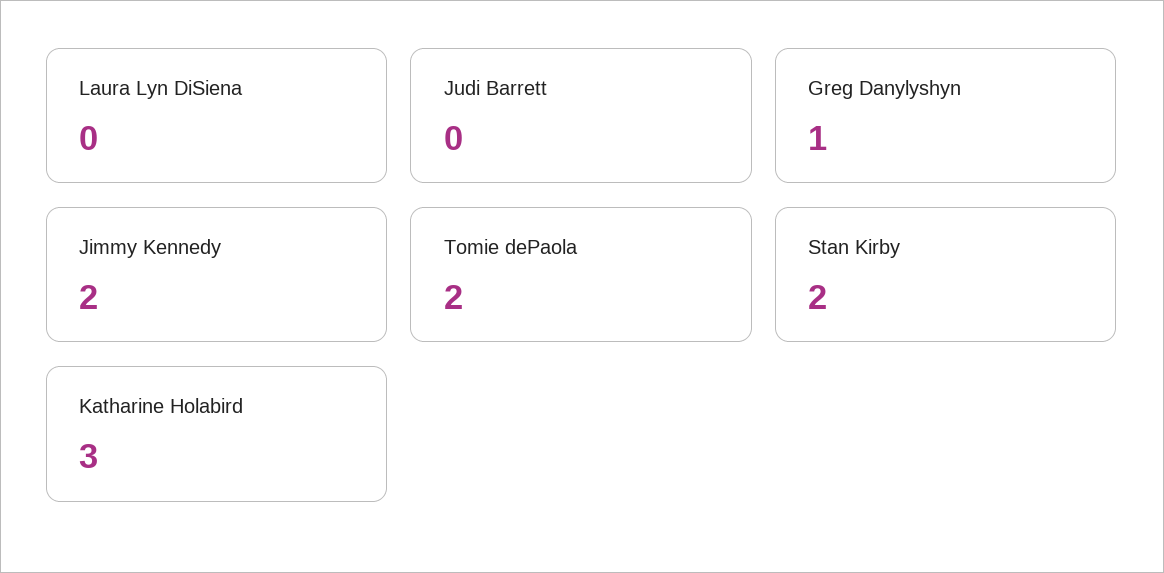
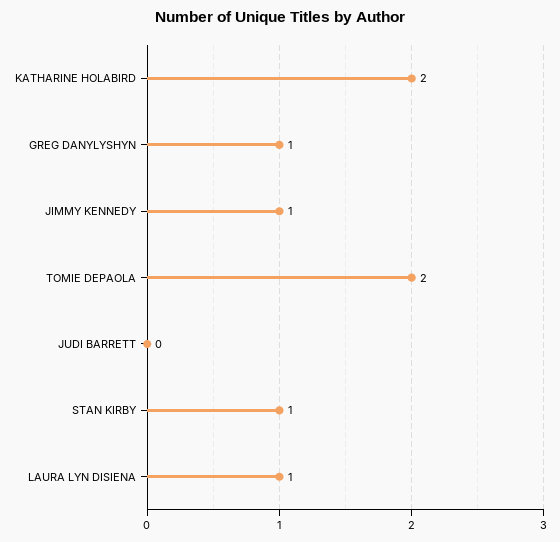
Laura Lyn DiSiena: 0 -> 1
Jimmy Kennedy: 2 -> 1
Stan Kirby: 2 -> 1
Katharine Holabird: 3 -> 2

